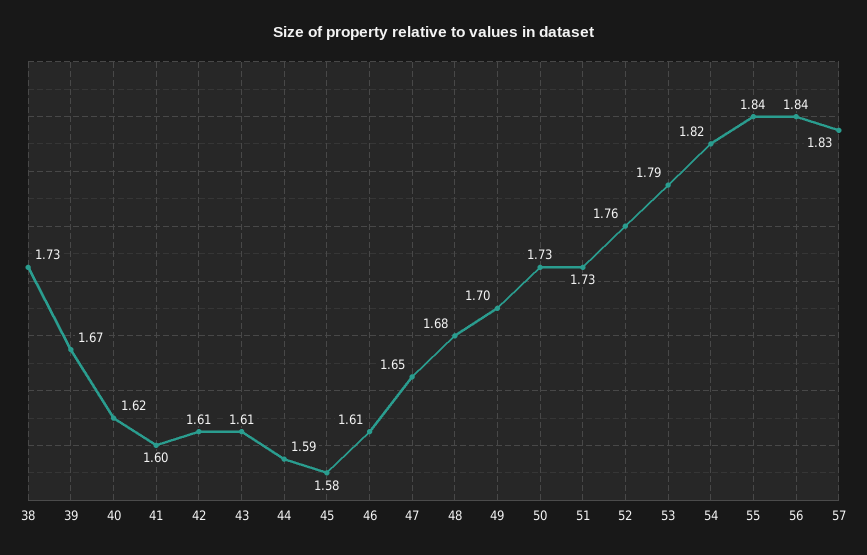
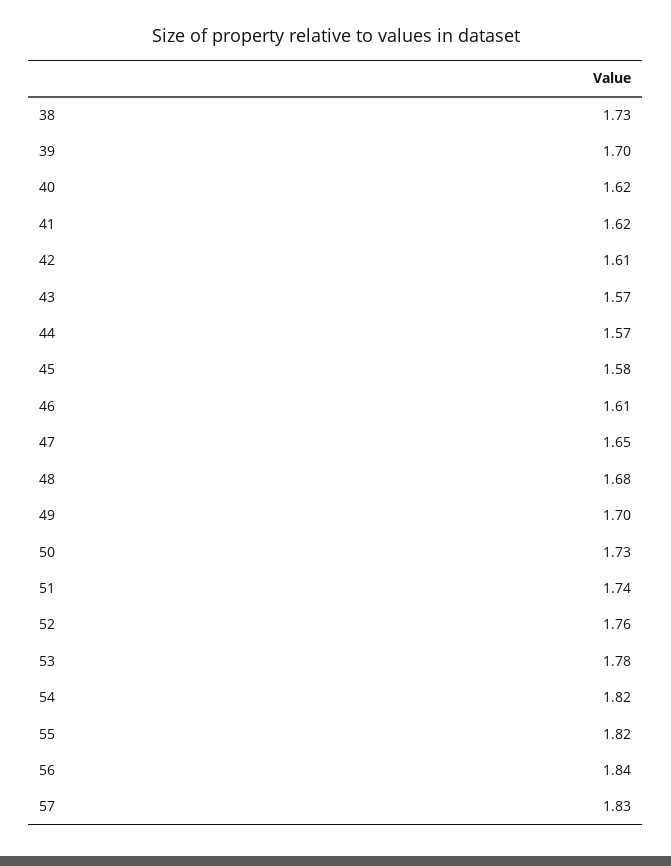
39: 1.67 -> 1.7
41: 1.6 -> 1.62
43: 1.61 -> 1.57
44: 1.59 -> 1.57
51: 1.73 -> 1.74
53: 1.79 -> 1.78
55: 1.84 -> 1.82

